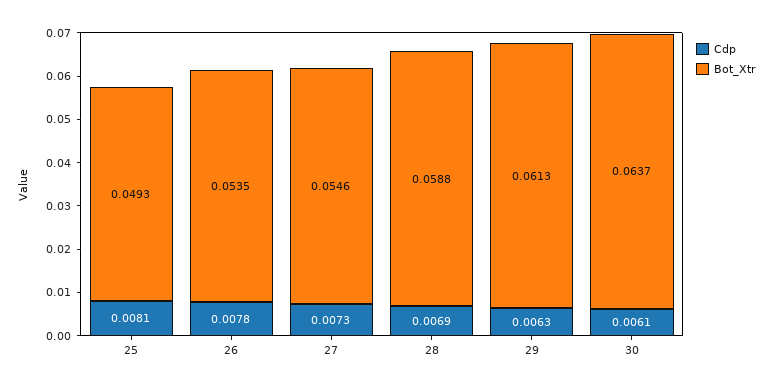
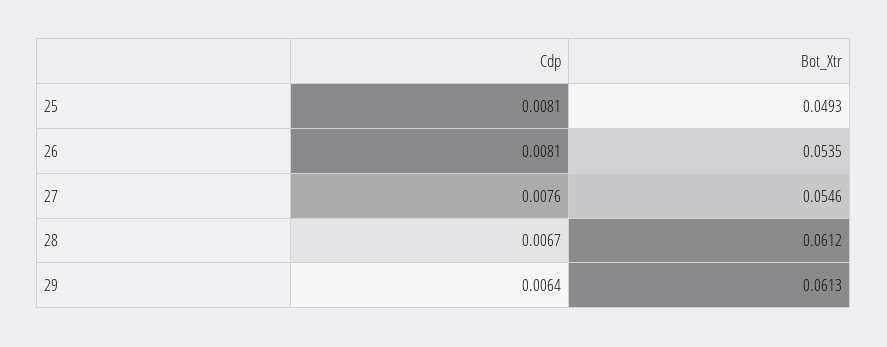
Cdp, 26: 0.0078 -> 0.0081
Cdp, 27: 0.0073 -> 0.0076
Cdp, 28: 0.0069 -> 0.0067
Bot_Xtr, 28: 0.0588 -> 0.0612
Cdp, 29: 0.0063 -> 0.0064
Cdp, 30: 0.0061 -> none
Bot_Xtr, 30: 0.0637 -> none

